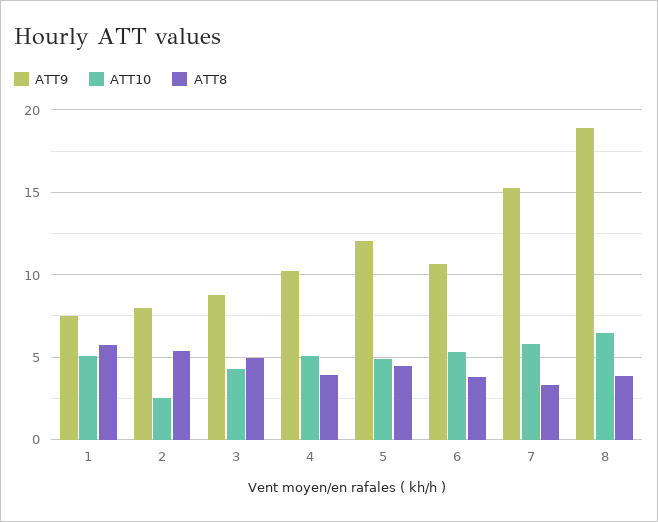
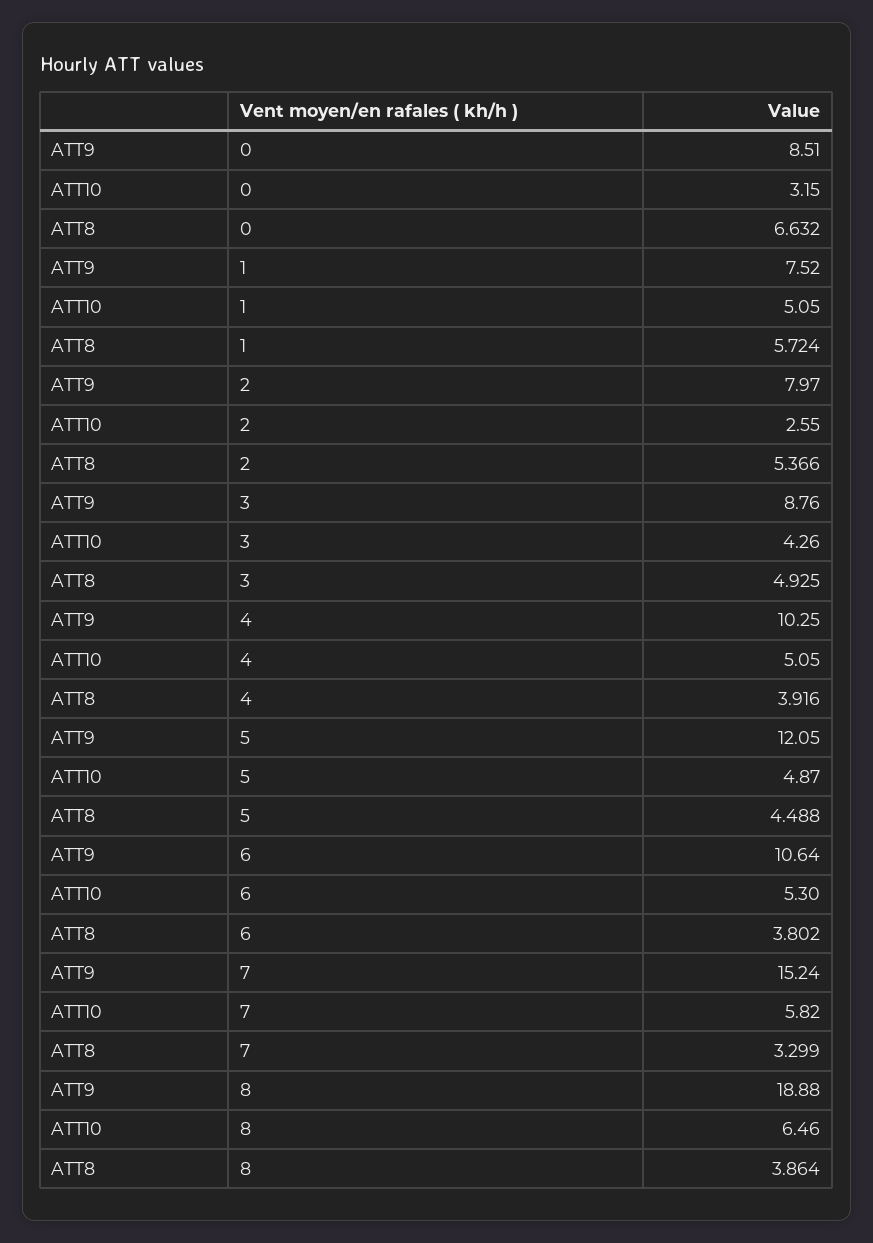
ATT9, 0: none -> 8.51
ATT10, 0: none -> 3.15
ATT8, 0: none -> 6.632

